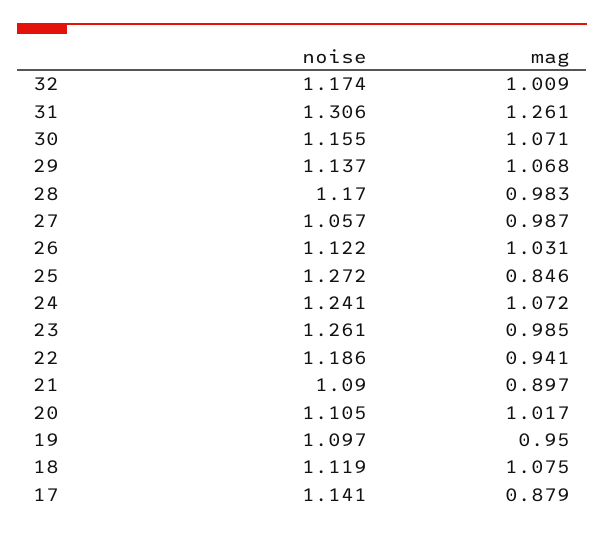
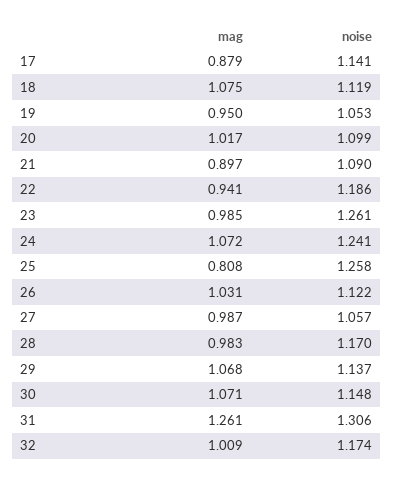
noise, 30: 1.155 -> 1.148
noise, 25: 1.272 -> 1.258
mag, 25: 0.846 -> 0.808
noise, 20: 1.105 -> 1.099
noise, 19: 1.097 -> 1.053

